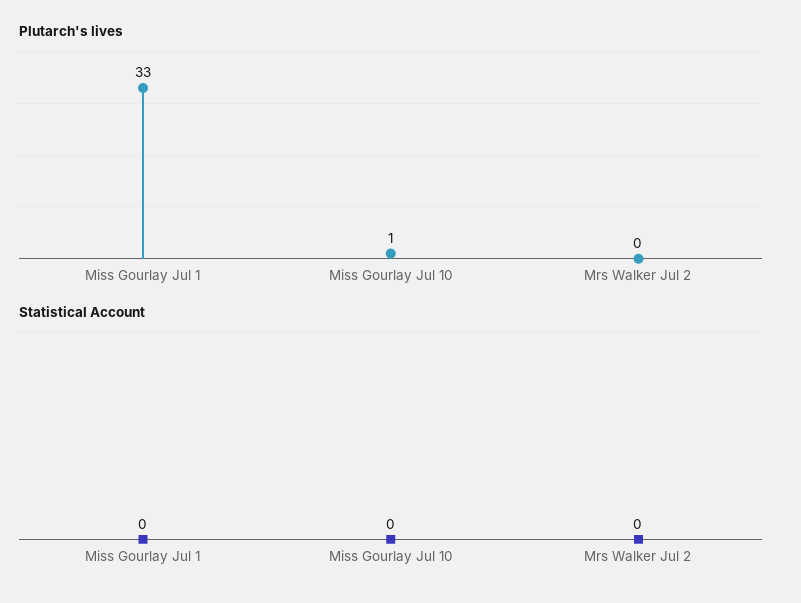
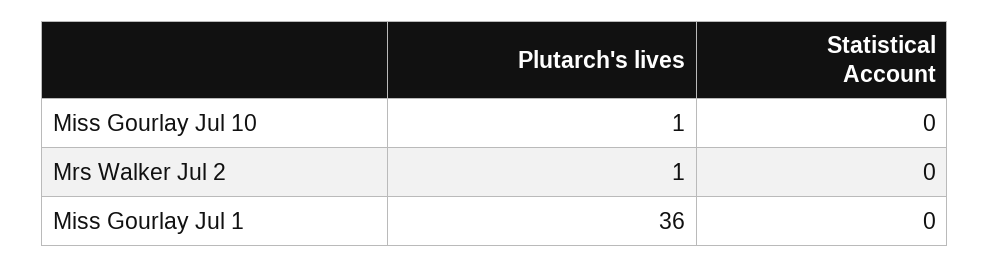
Plutarch's lives, Miss Gourlay Jul 1: 33 -> 36
Plutarch's lives, Mrs Walker Jul 2: 0 -> 1

